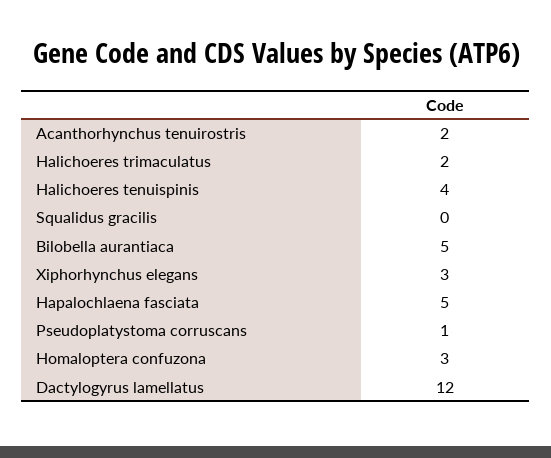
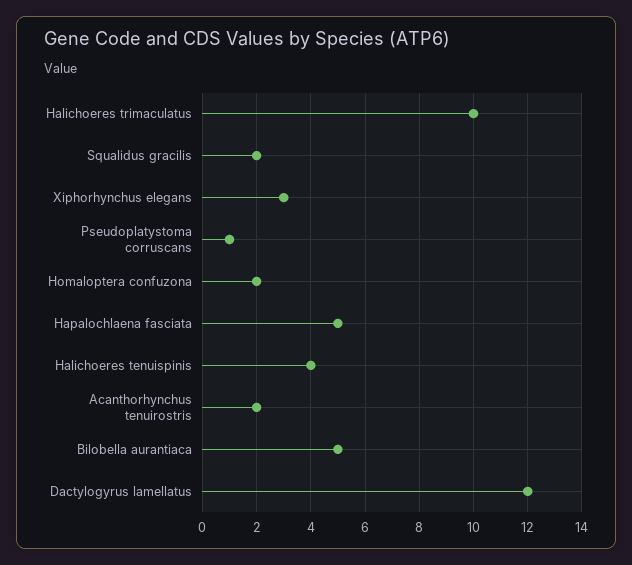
Halichoeres trimaculatus: 2 -> 10
Squalidus gracilis: 0 -> 2
Homaloptera confuzona: 3 -> 2

